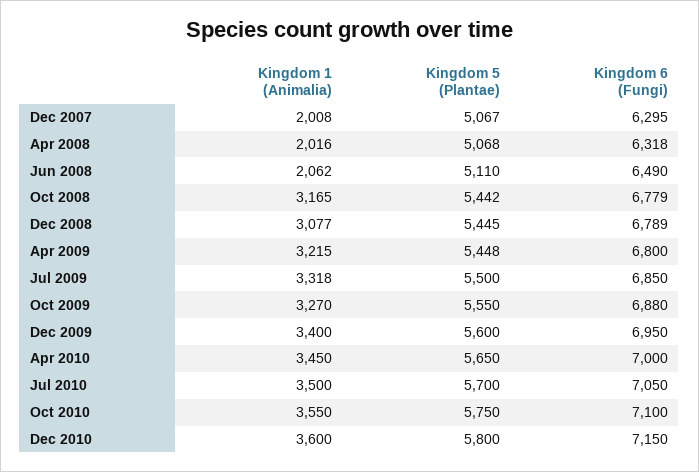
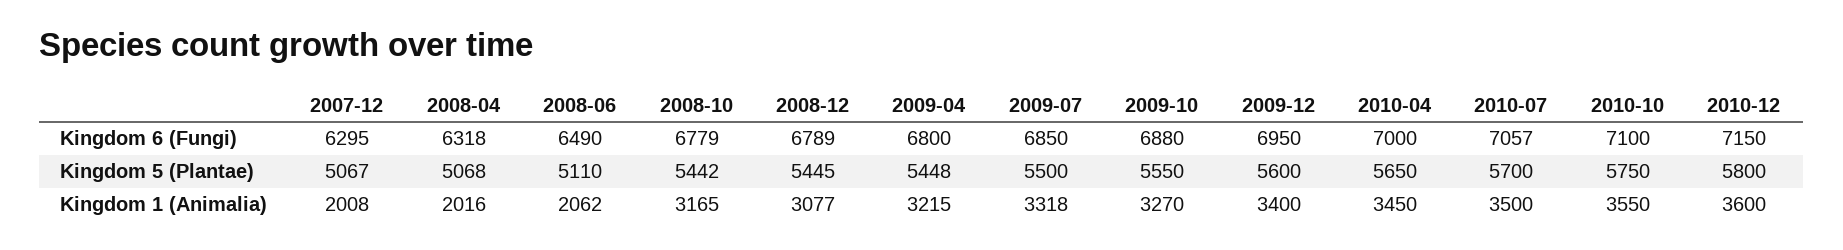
Kingdom 6 (Fungi), Jul 2010: 7050 -> 7057

